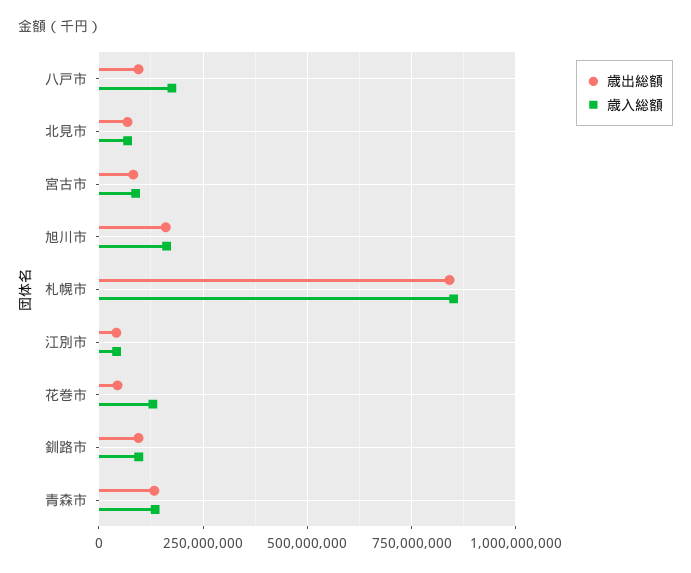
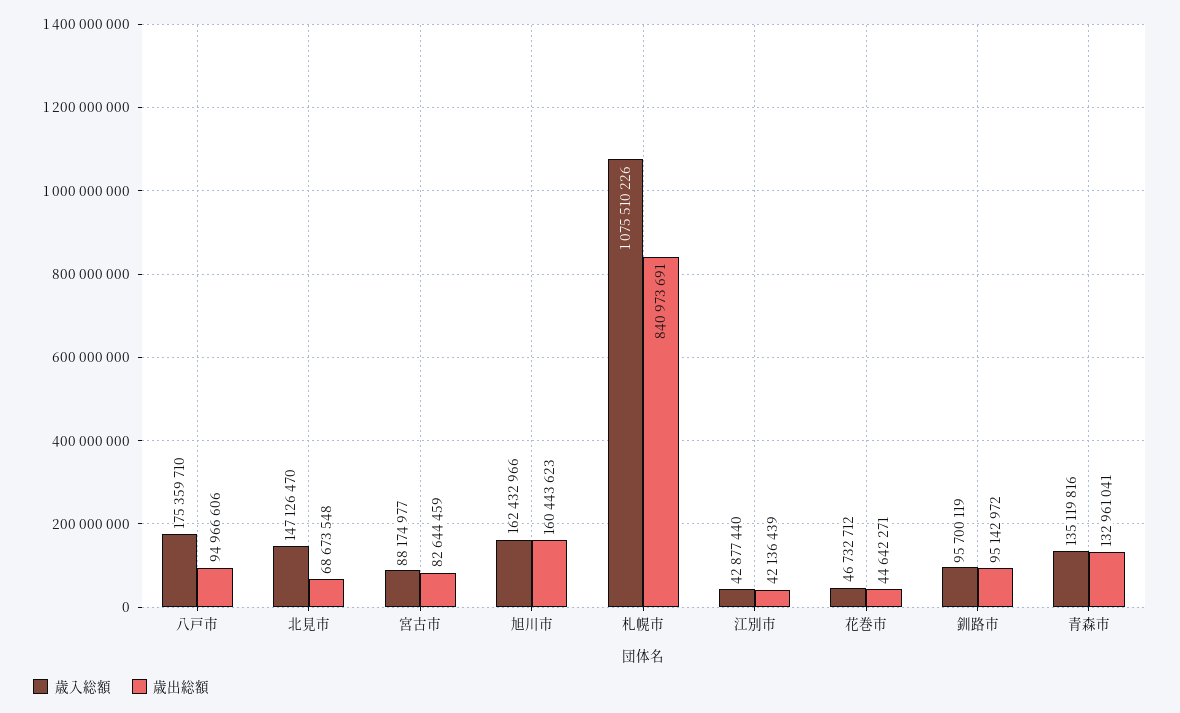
歳入総額, 北見市: 75000000 -> 147126470
歳入総額, 札幌市: 850000000 -> 1075510226
歳入総額, 花巻市: 125000000 -> 46732712

